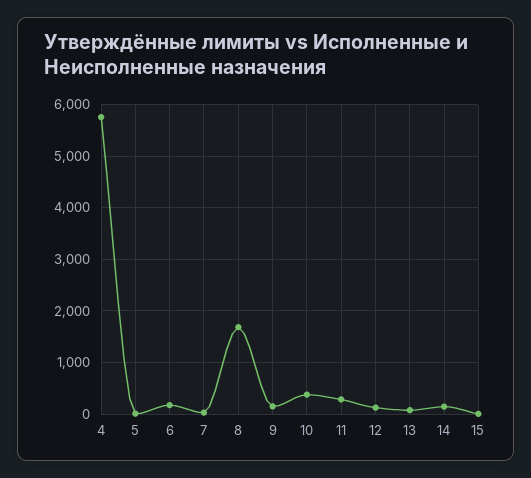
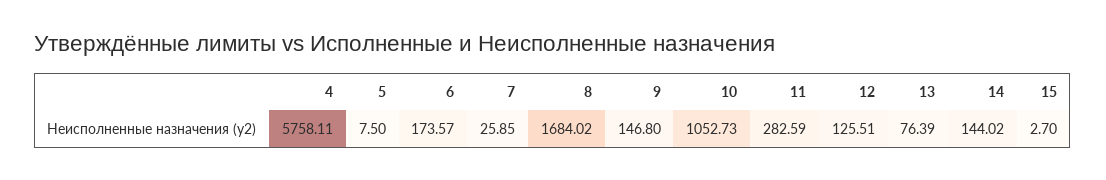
10: 400 -> 1052.73

